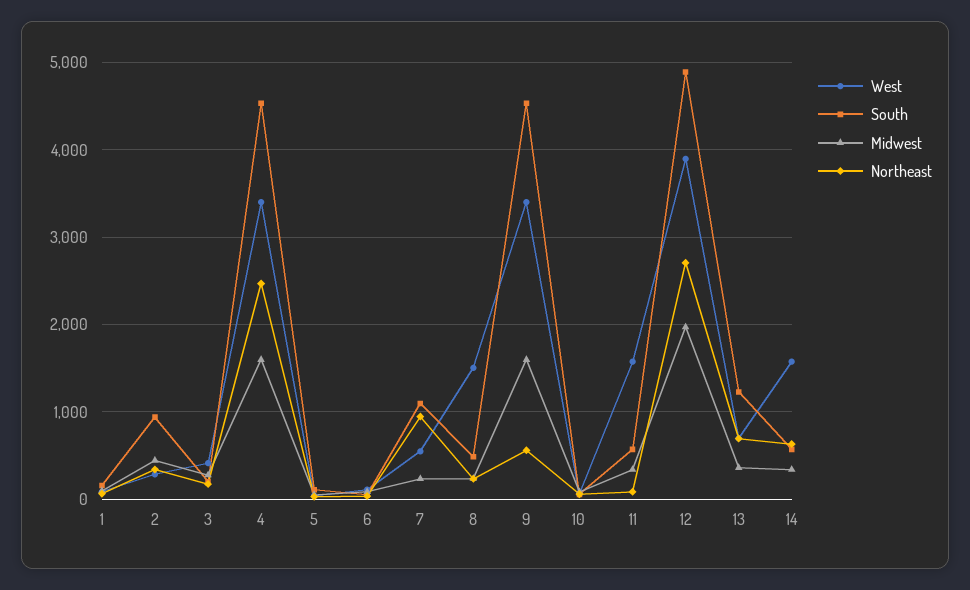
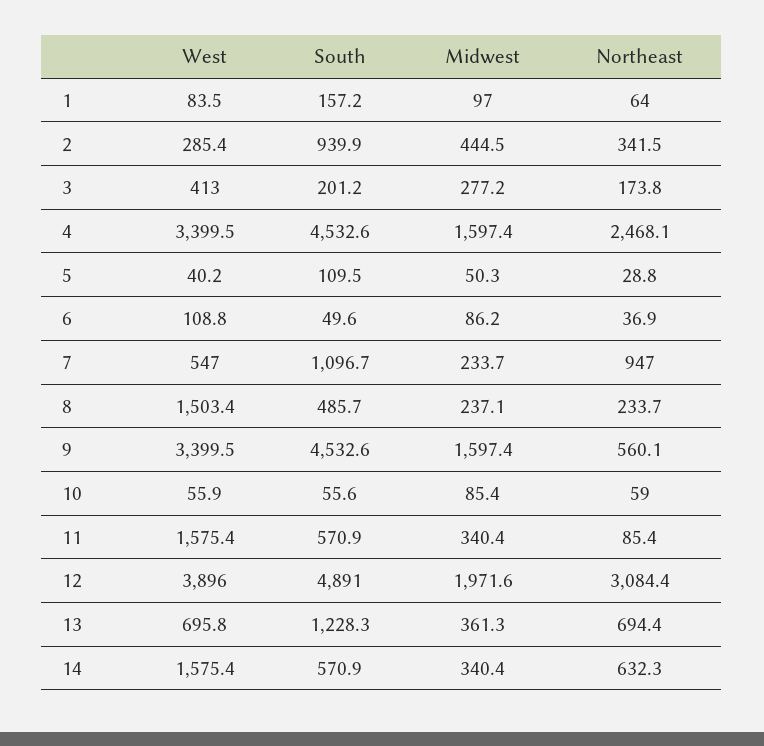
Northeast, 12: 2700 -> 3084.4

